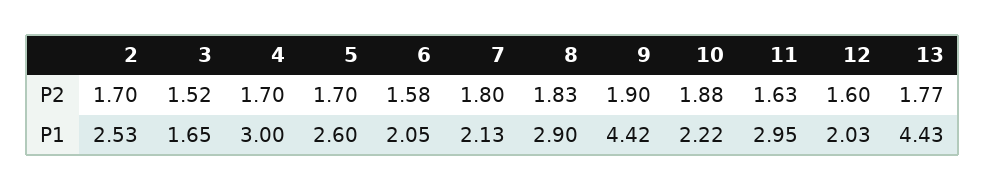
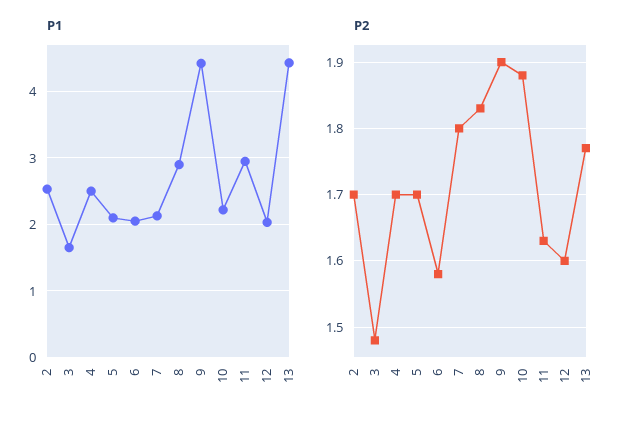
P2, 3: 1.52 -> 1.48
P1, 4: 3 -> 2.5
P1, 5: 2.6 -> 2.1

